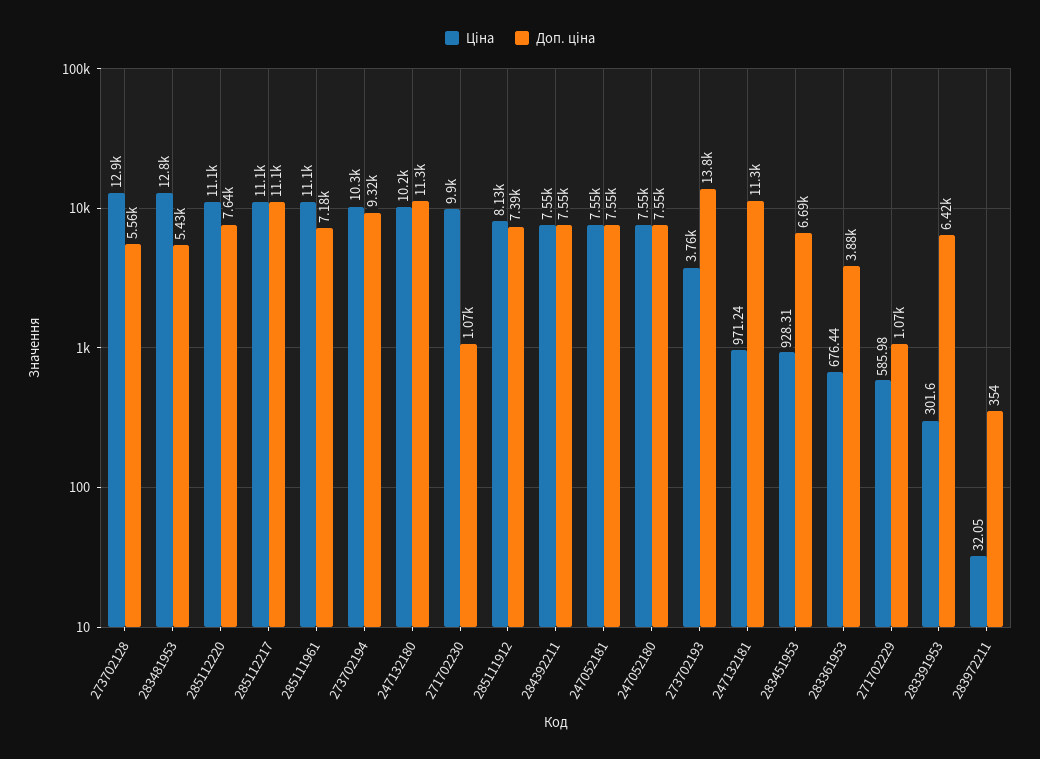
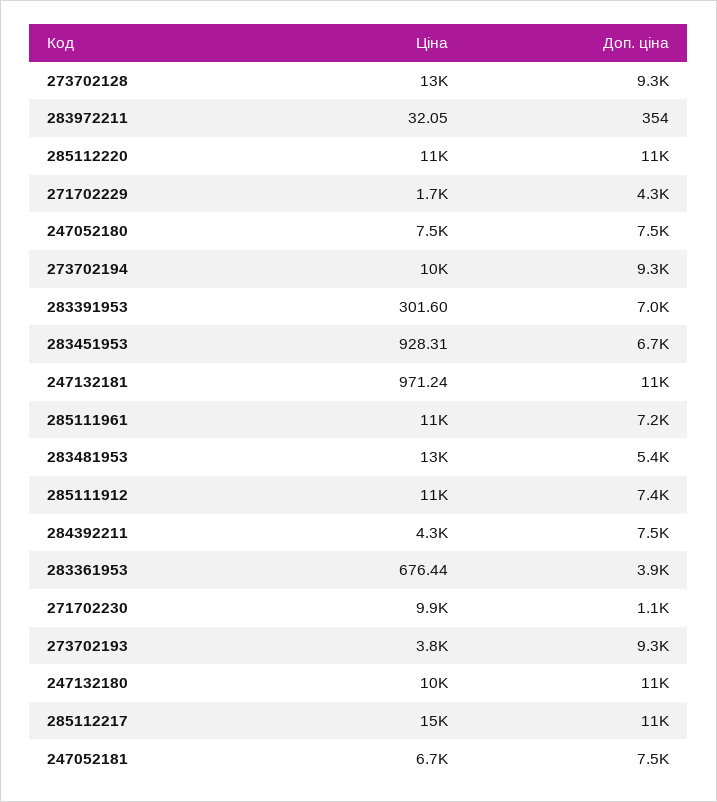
Доп. ціна, 273702128: 5560 -> 9300
Доп. ціна, 285112220: 7640 -> 11000
Ціна, 285112217: 11100 -> 15000
Ціна, 285111912: 8130 -> 11000
Ціна, 284392211: 7550 -> 4300
Ціна, 247052181: 7550 -> 6700
Доп. ціна, 273702193: 13800 -> 9300
Ціна, 271702229: 585.98 -> 1700
Доп. ціна, 271702229: 1070 -> 4300
Доп. ціна, 283391953: 6420 -> 7000

